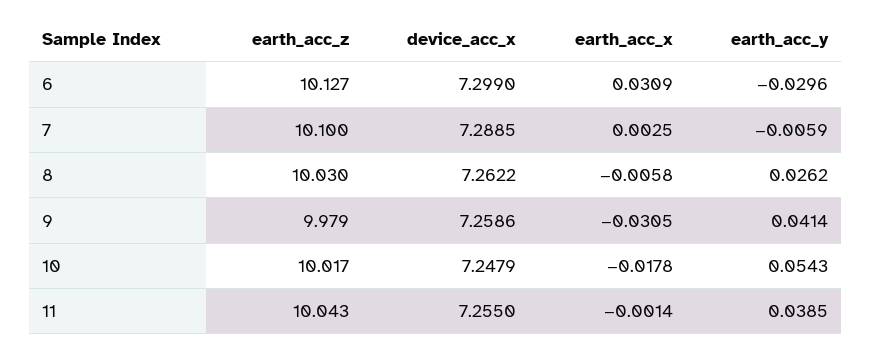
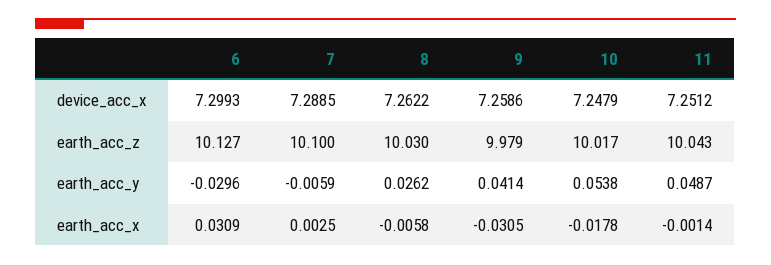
device_acc_x, 6: 7.299 -> 7.2993
earth_acc_y, 10: 0.0543 -> 0.0538
device_acc_x, 11: 7.255 -> 7.2512
earth_acc_y, 11: 0.0385 -> 0.0487

